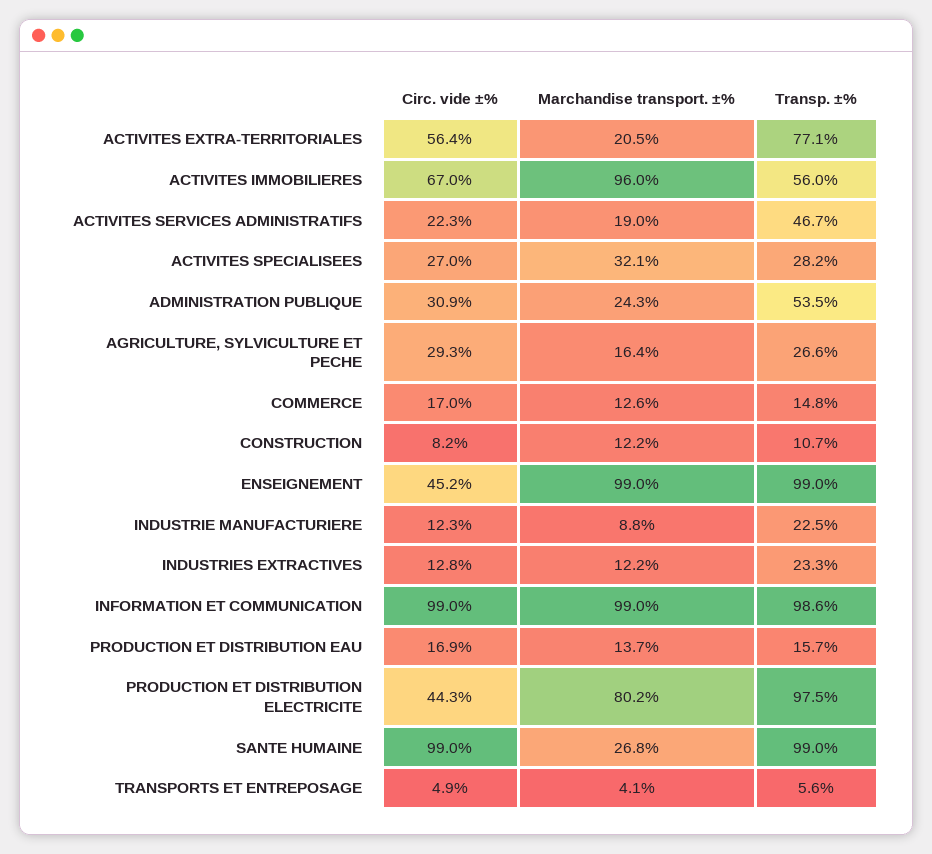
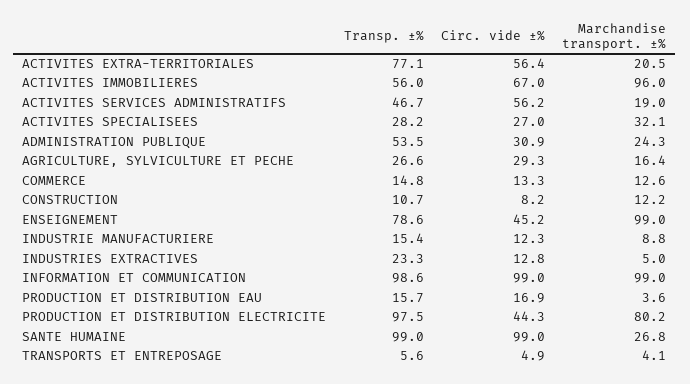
Circ. vide ±%, ACTIVITES SERVICES ADMINISTRATIFS: 22.3 -> 56.2
Circ. vide ±%, COMMERCE: 17 -> 13.3
Transp. ±%, ENSEIGNEMENT: 99 -> 78.6
Transp. ±%, INDUSTRIE MANUFACTURIERE: 22.5 -> 15.4
Marchandise transport. ±%, INDUSTRIES EXTRACTIVES: 12.2 -> 5
Marchandise transport. ±%, PRODUCTION ET DISTRIBUTION EAU: 13.7 -> 3.6

